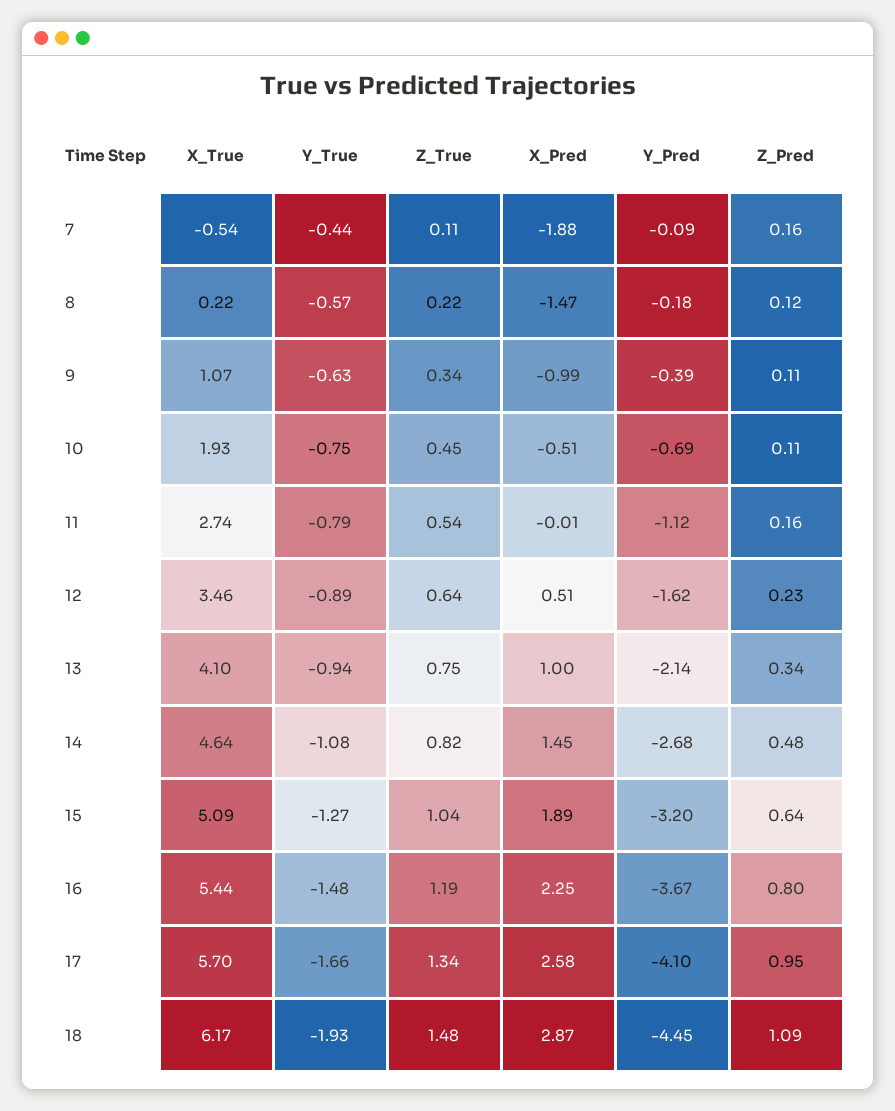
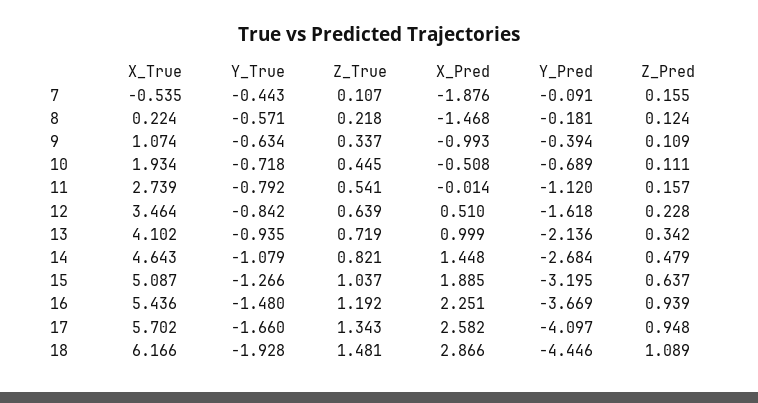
Y_True, 10: -0.75 -> -0.718
Y_True, 12: -0.89 -> -0.842
Z_True, 13: 0.75 -> 0.719
Z_Pred, 16: 0.8 -> 0.939

